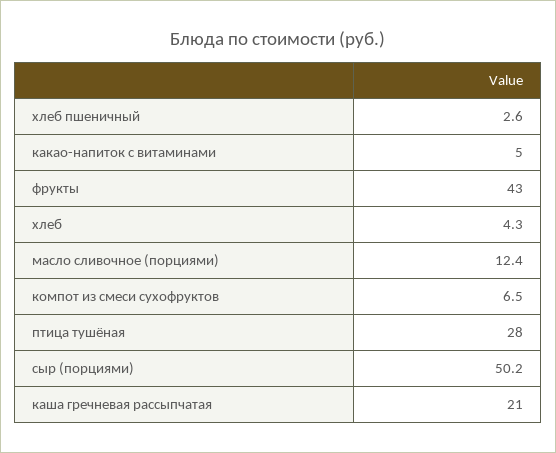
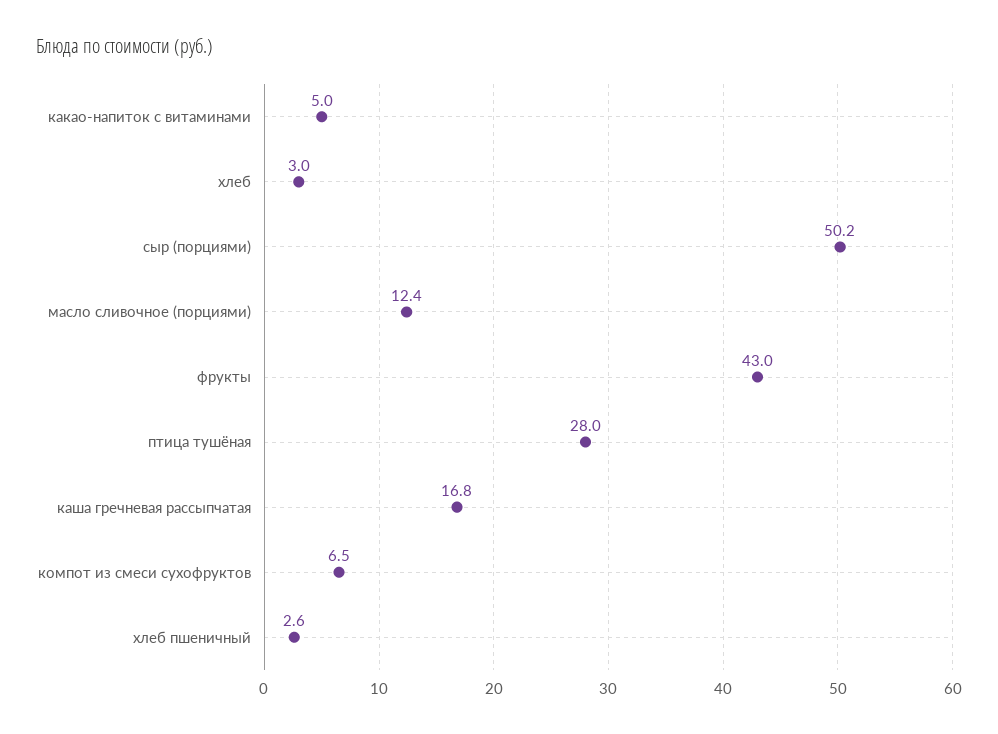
хлеб: 4.3 -> 3
каша гречневая рассыпчатая: 21 -> 16.8

